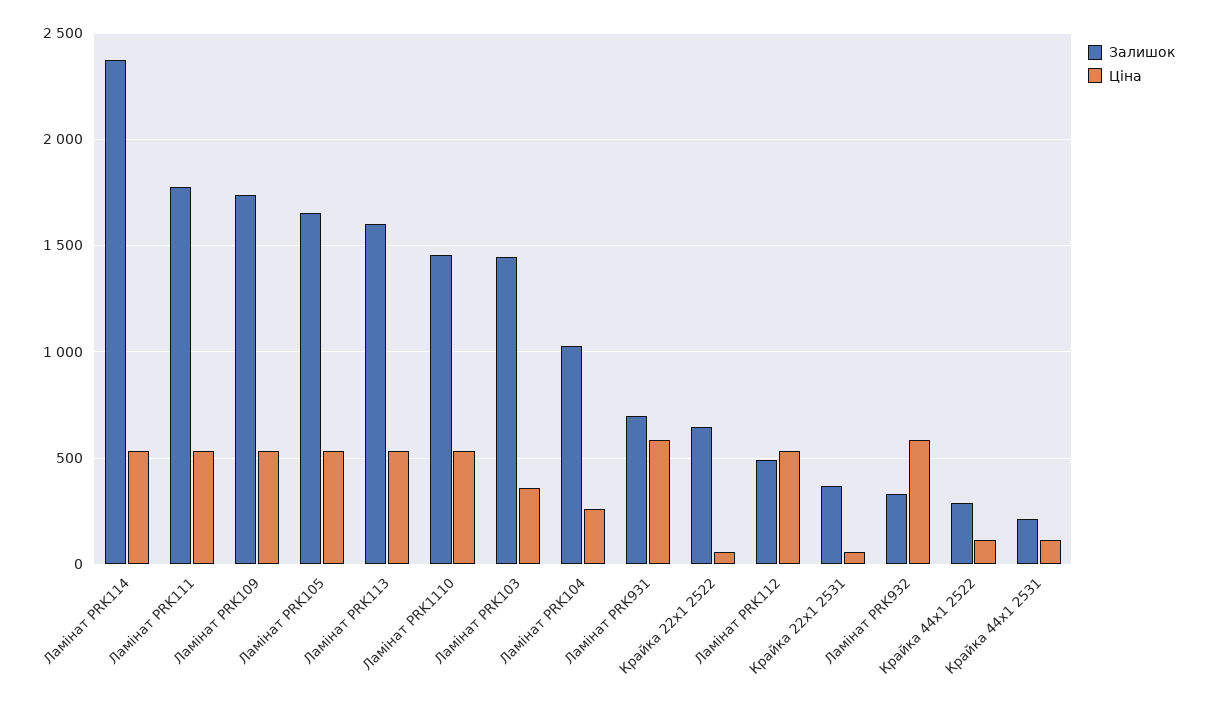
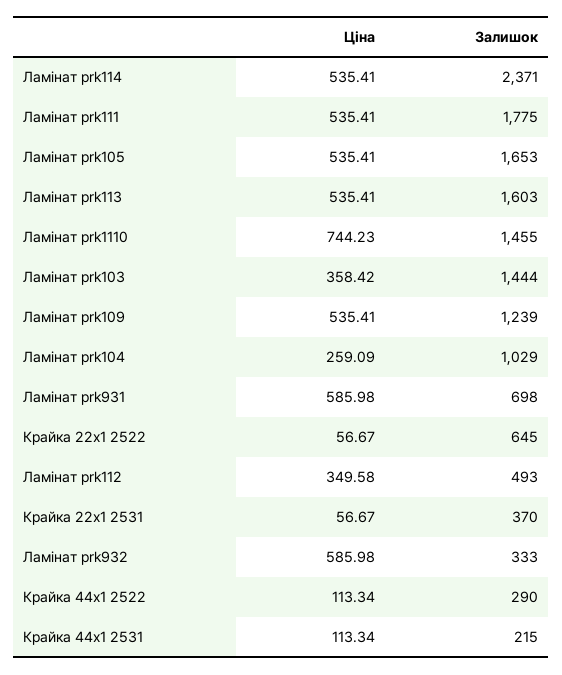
Залишок, Ламінат PRK109: 1750 -> 1239
Ціна, Ламінат PRK1110: 550 -> 744.23
Ціна, Ламінат PRK112: 550 -> 349.58

